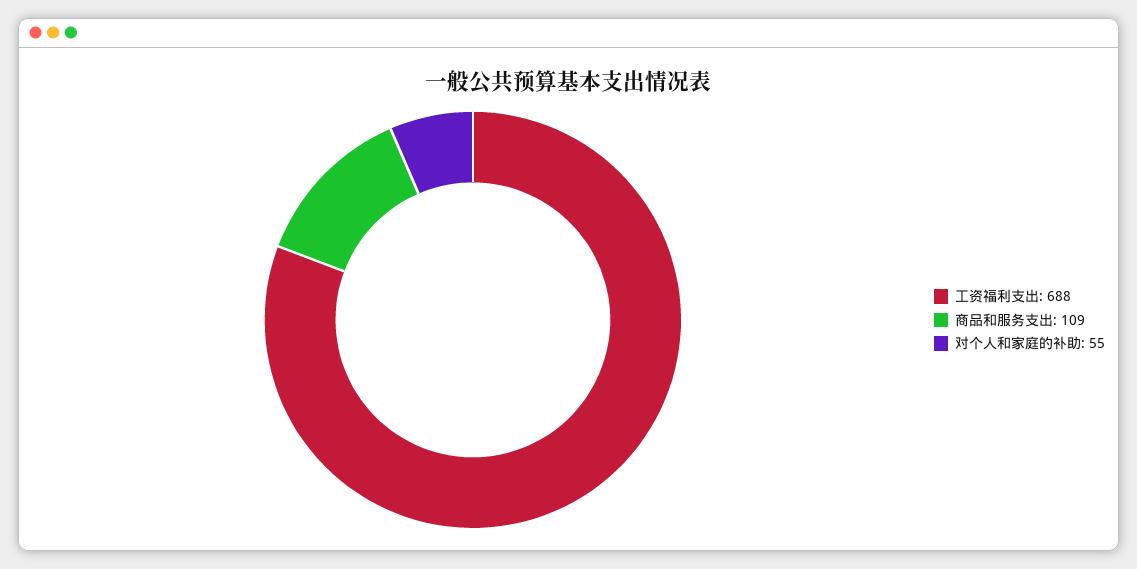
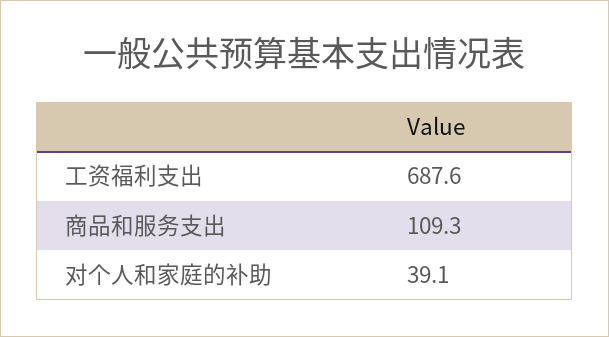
对个人和家庭的补助: 55 -> 39.1

